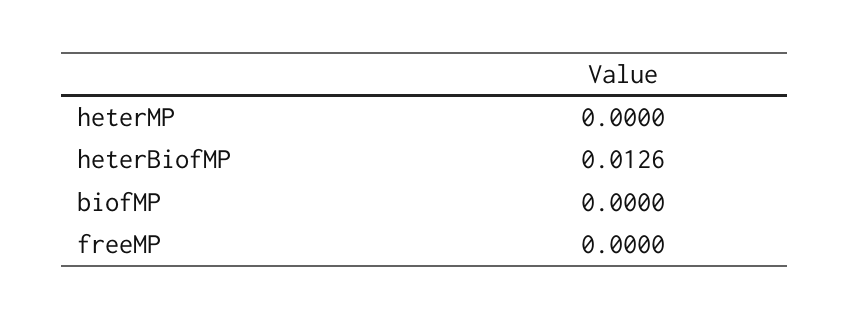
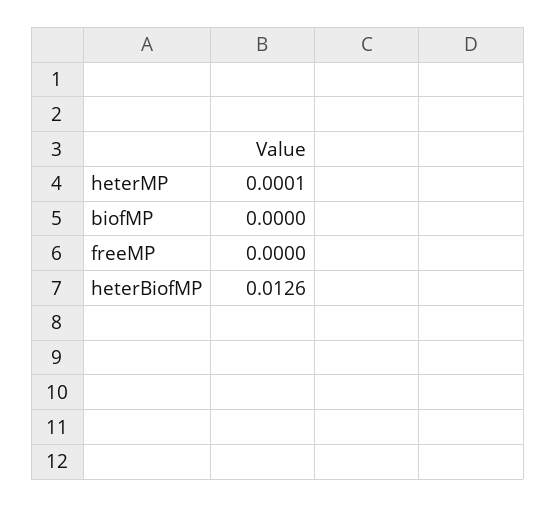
heterMP: 0 -> 0.0001

